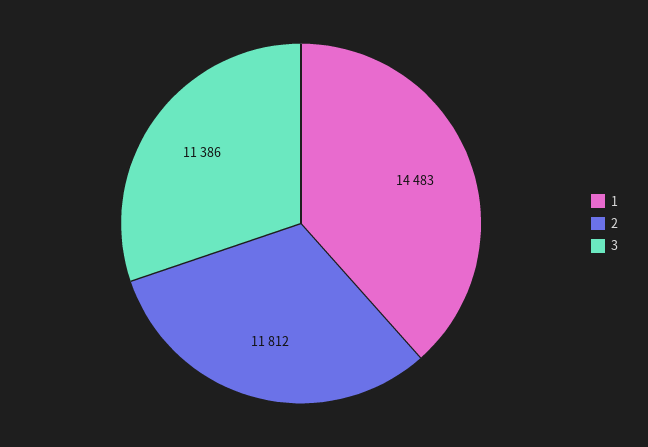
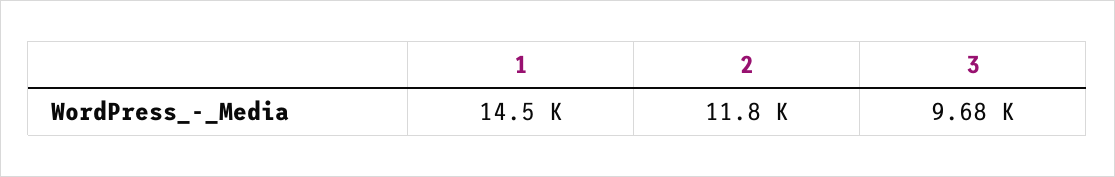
3: 11386 -> 9680

